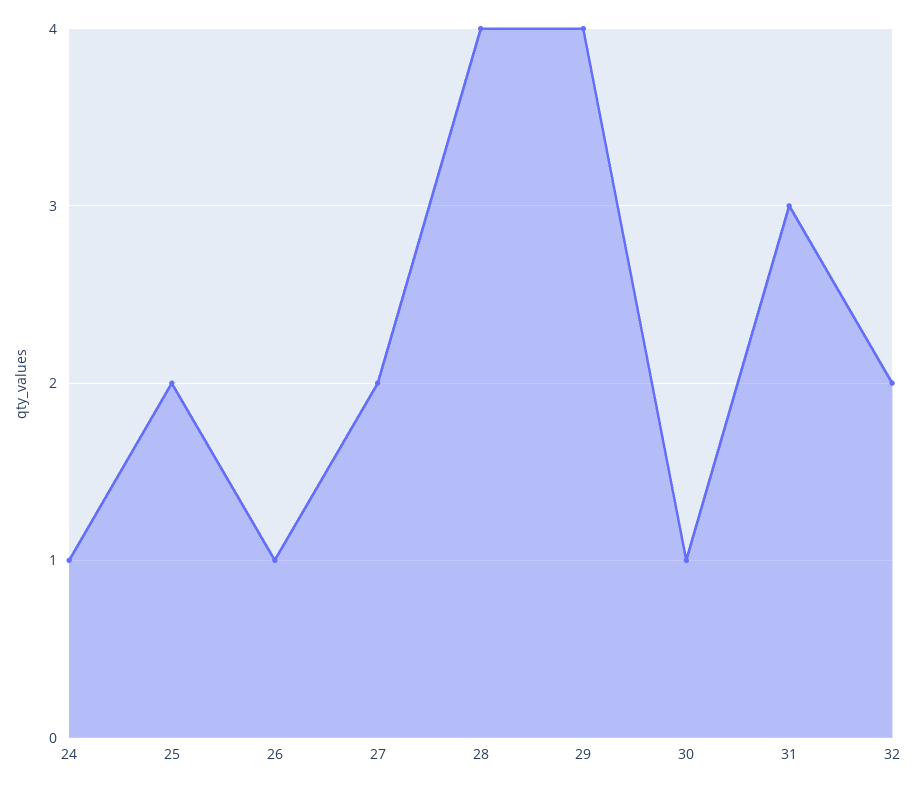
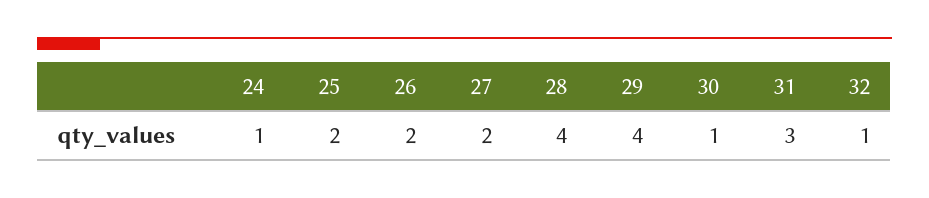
26: 1 -> 2
32: 2 -> 1

